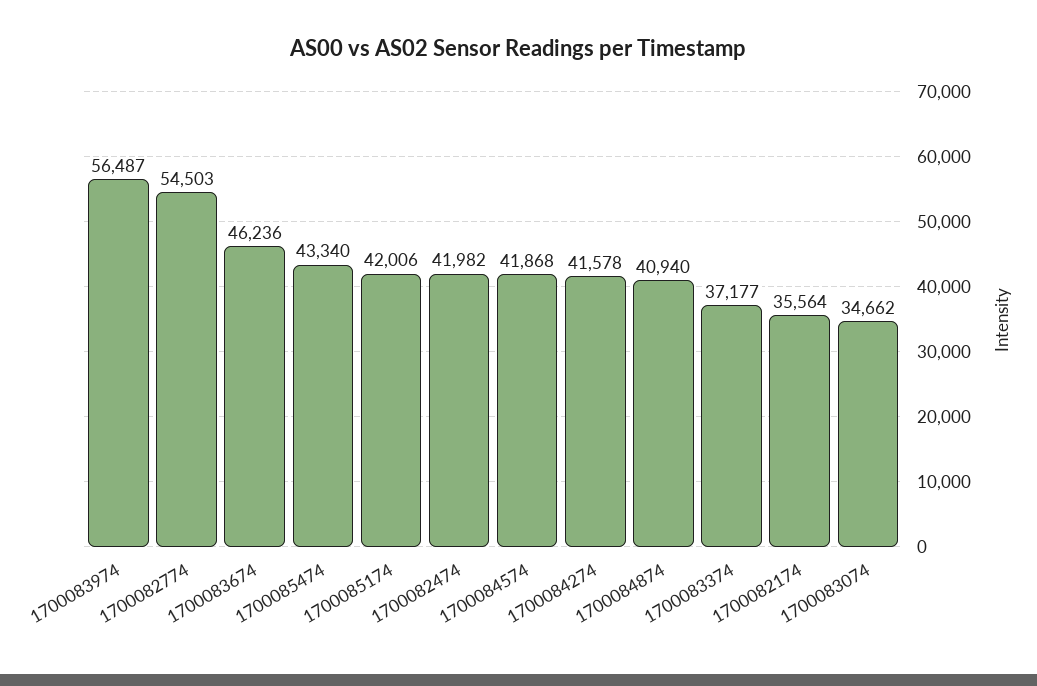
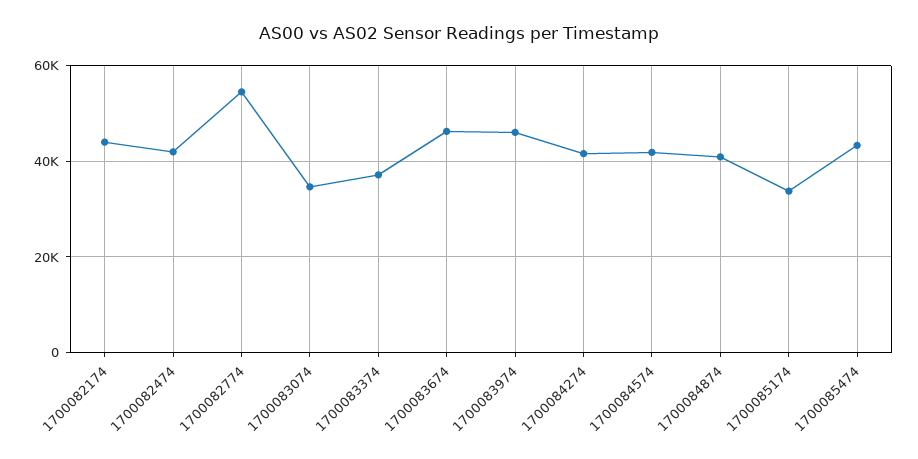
1700083974: 56487 -> 46000
1700085174: 42006 -> 34000
1700082174: 35564 -> 44000

